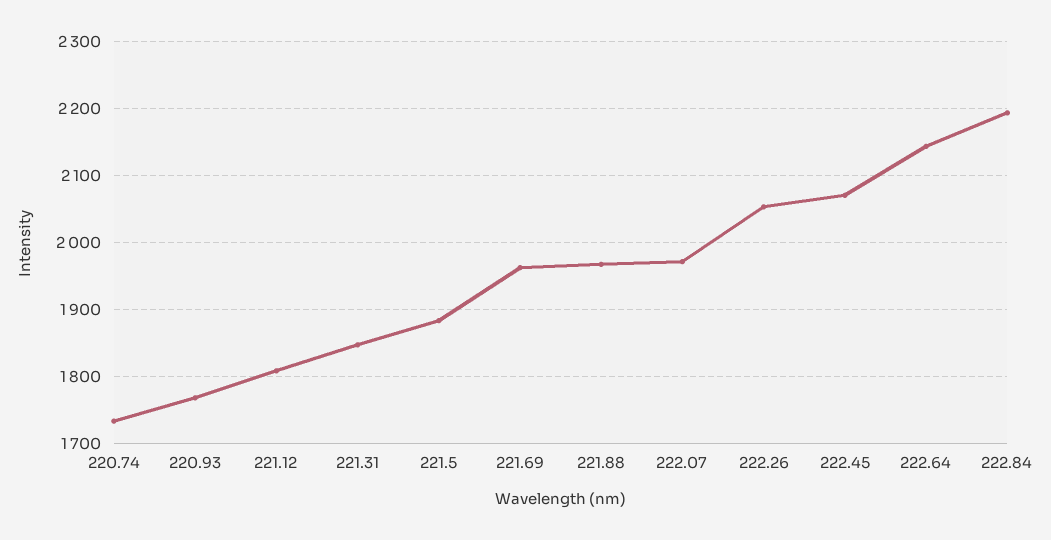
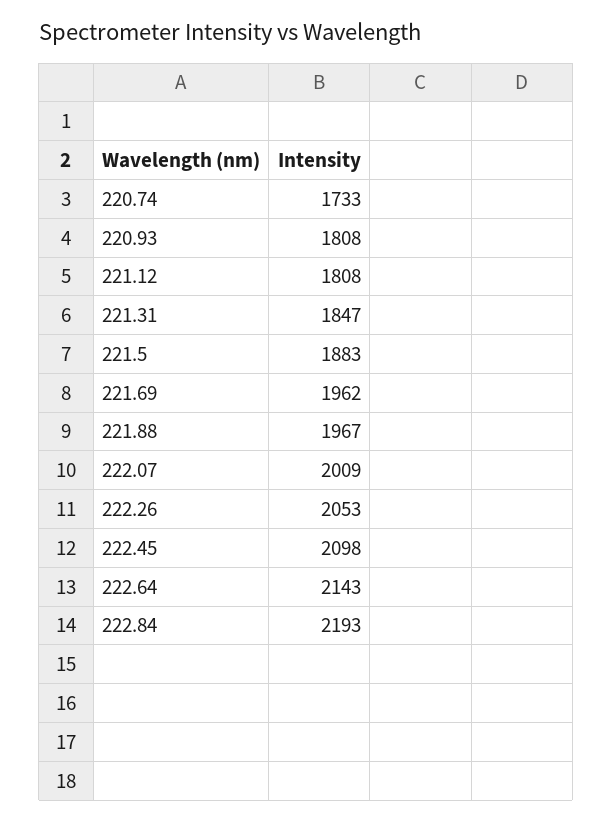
220.93: 1770 -> 1808
222.07: 1970 -> 2009
222.45: 2070 -> 2098

